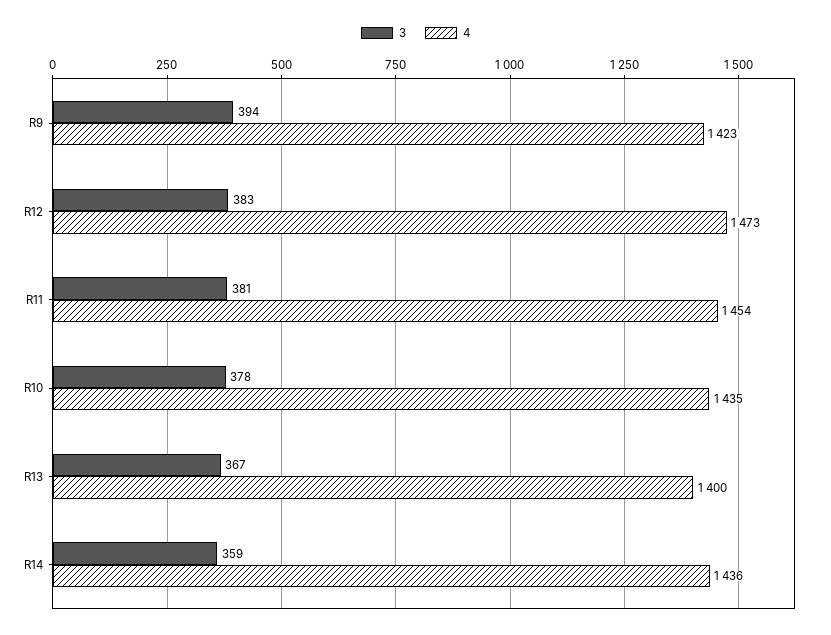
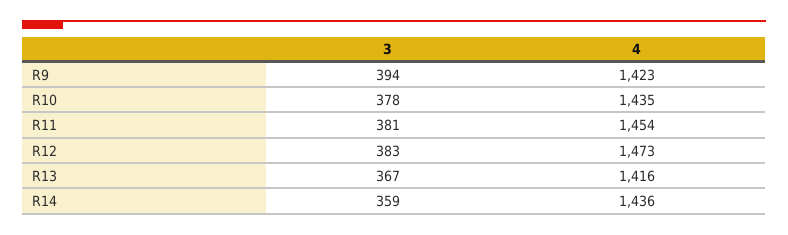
4, R13: 1400 -> 1416

